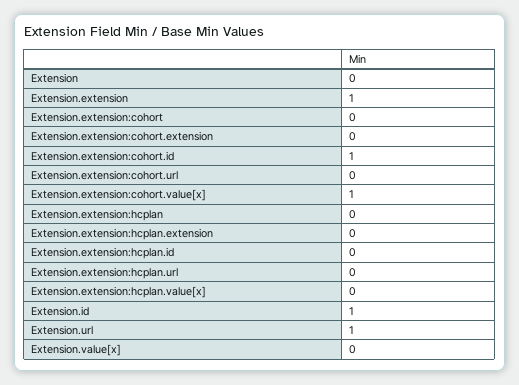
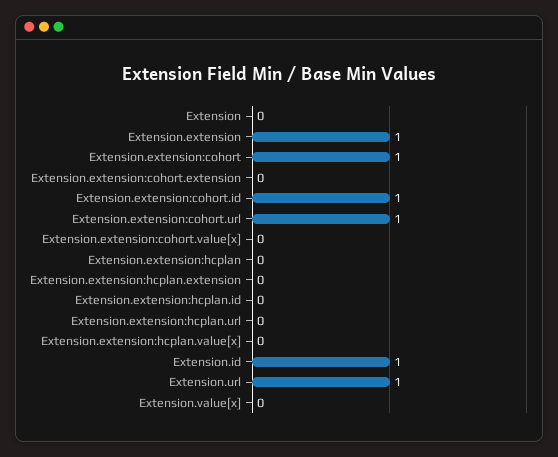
Extension.extension:cohort: 0 -> 1
Extension.extension:cohort.url: 0 -> 1
Extension.extension:cohort.value[x]: 1 -> 0

